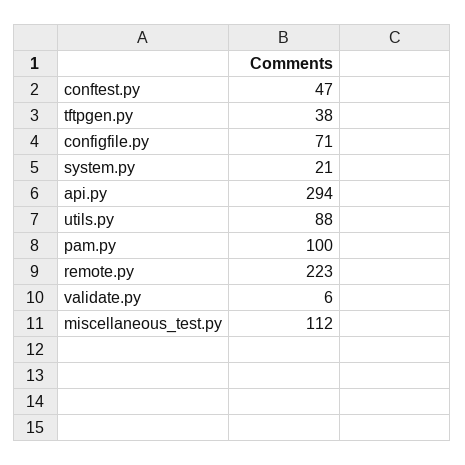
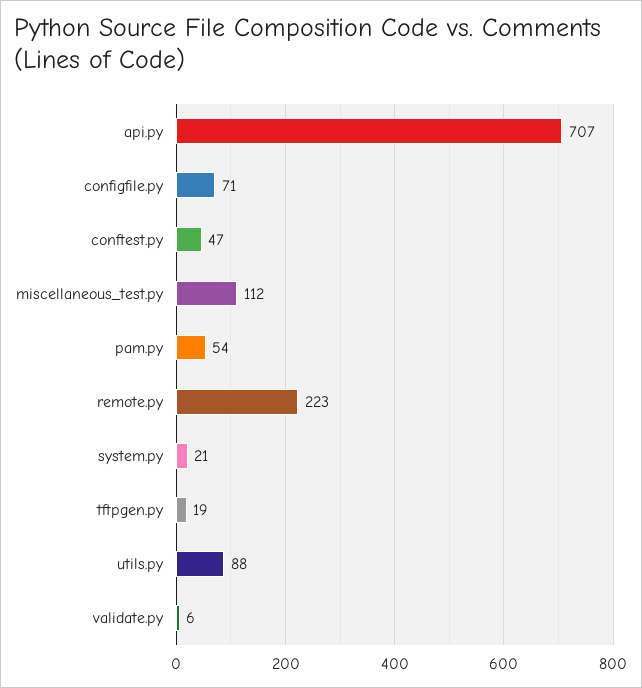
tftpgen.py: 38 -> 19
api.py: 294 -> 707
pam.py: 100 -> 54

